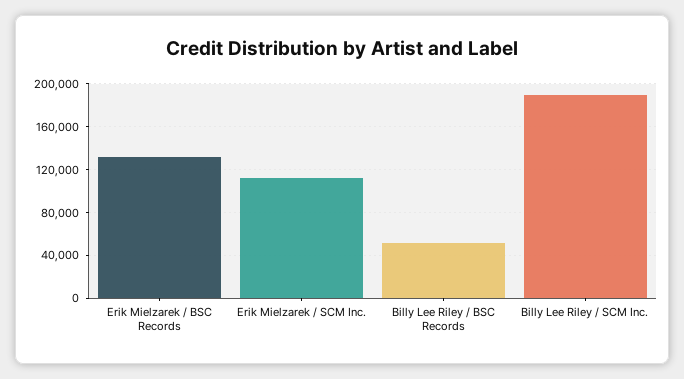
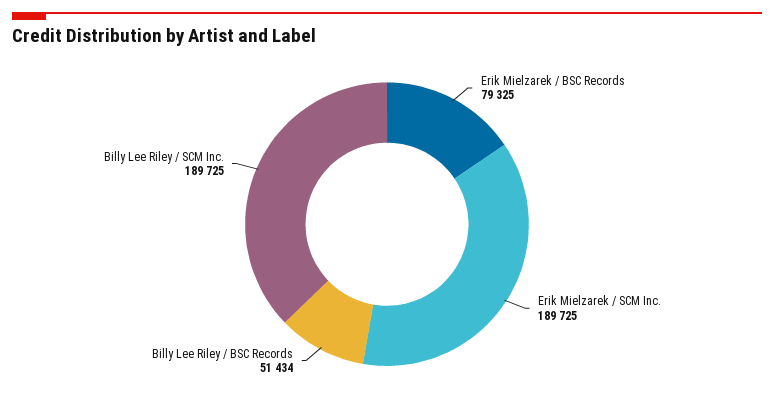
Erik Mielzarek / BSC Records: 130000 -> 79325
Erik Mielzarek / SCM Inc.: 110000 -> 189725

